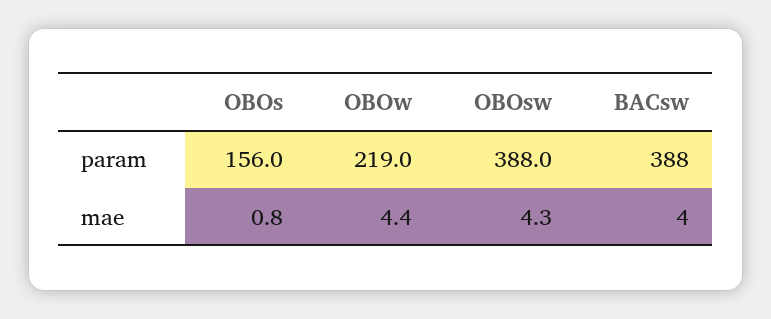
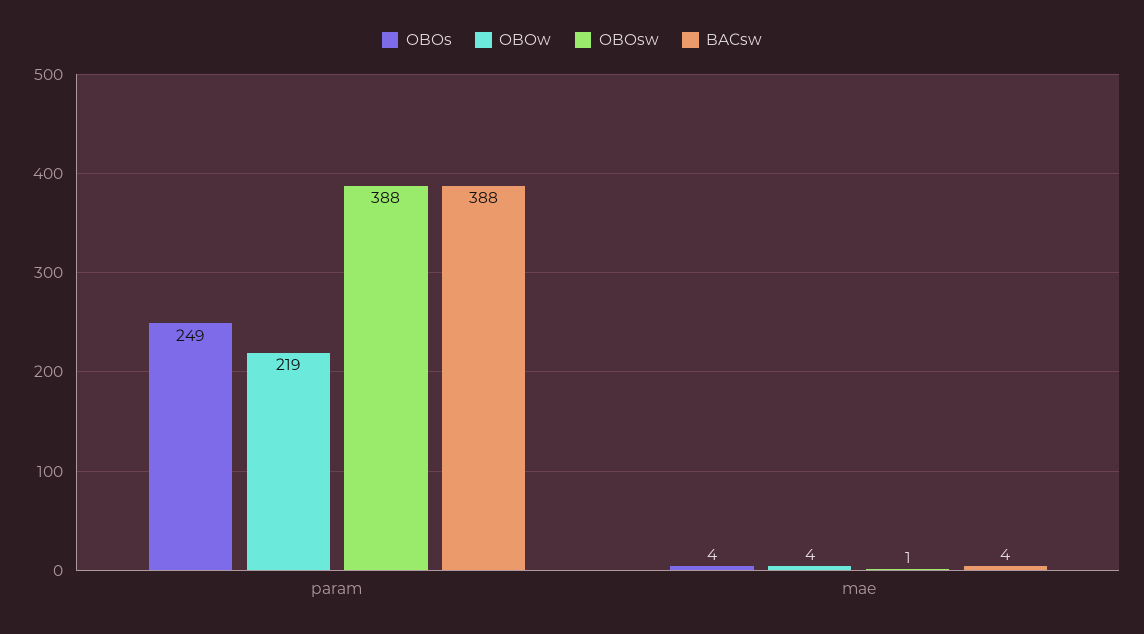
OBOs, param: 156 -> 249
OBOs, mae: 0.8 -> 4
OBOsw, mae: 4.3 -> 1

